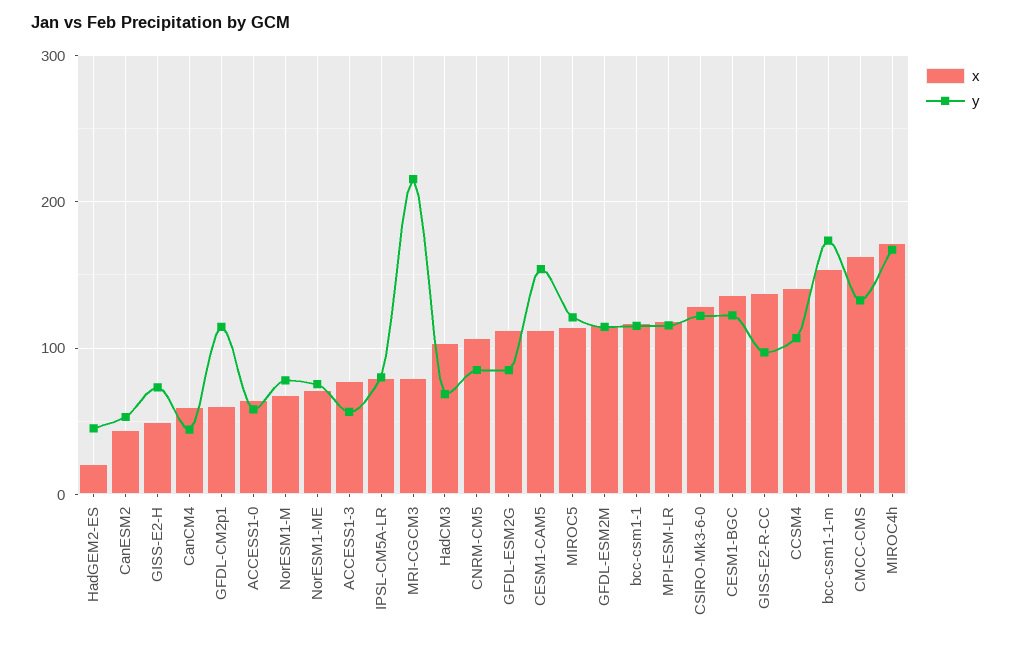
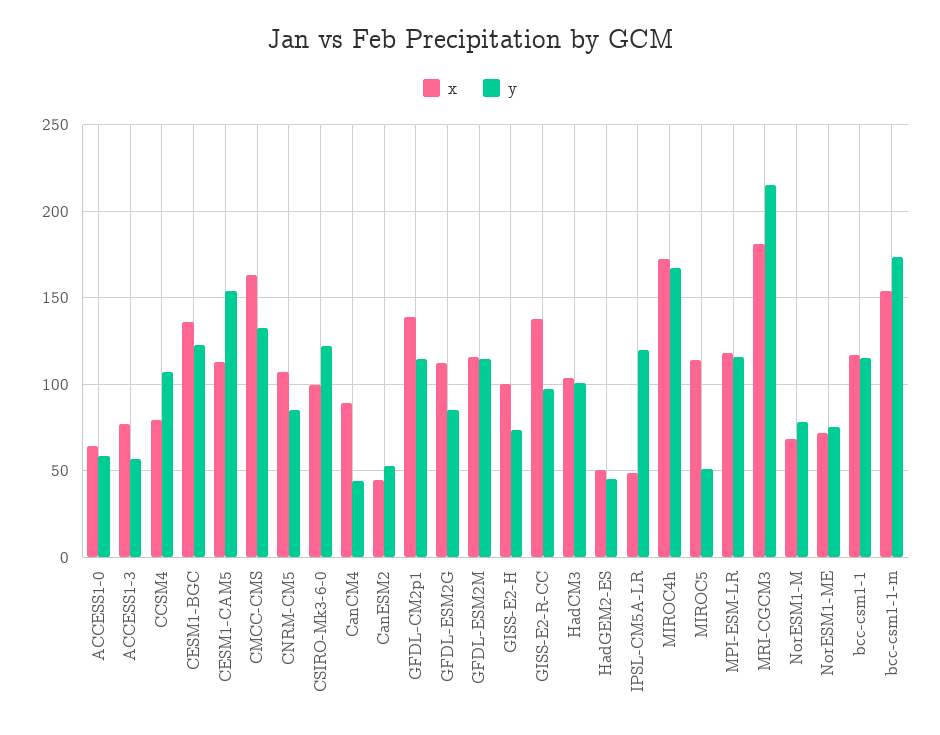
x, HadGEM2-ES: 20 -> 50
x, GISS-E2-H: 50 -> 100
x, CanCM4: 60 -> 90
x, GFDL-CM2p1: 60 -> 140
x, IPSL-CM5A-LR: 80 -> 50
y, IPSL-CM5A-LR: 80 -> 120
x, MRI-CGCM3: 80 -> 180
y, HadCM3: 70 -> 100
y, MIROC5: 120 -> 50
x, CSIRO-Mk3-6-0: 130 -> 100
x, CCSM4: 140 -> 80

